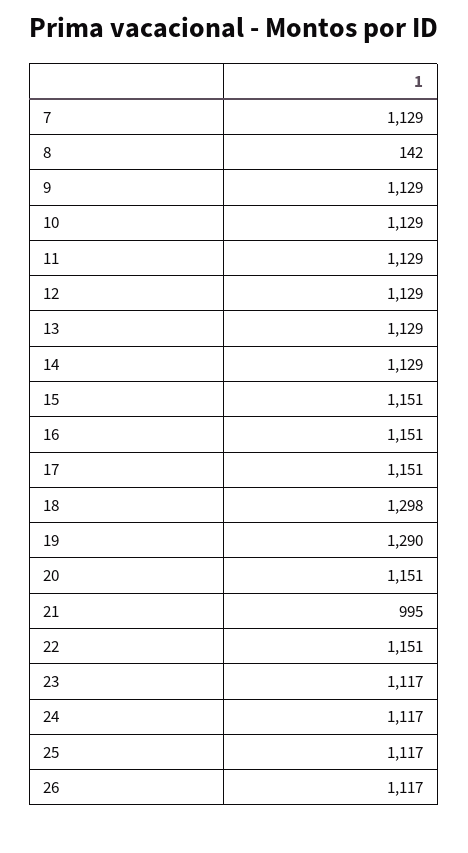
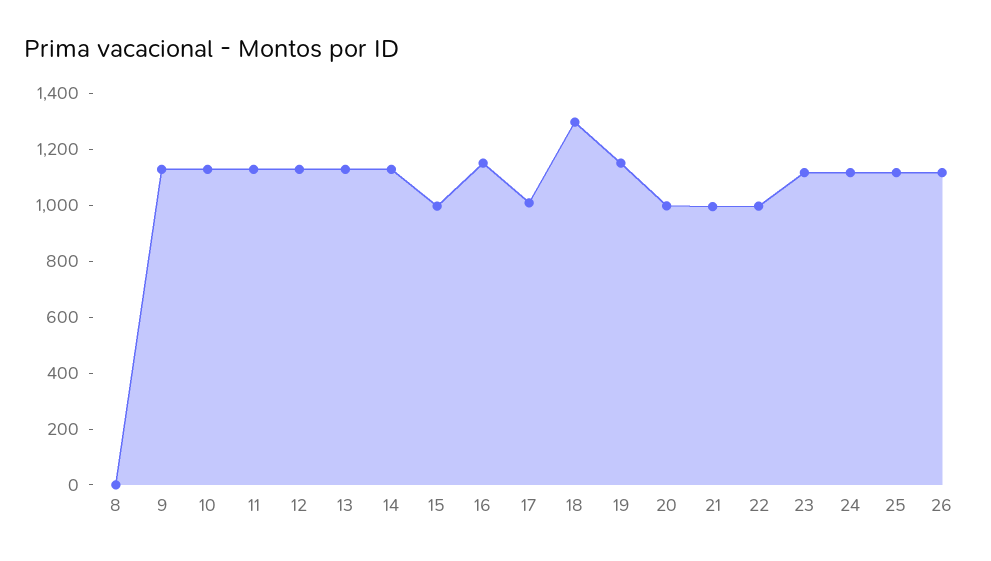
7: 1129 -> none
8: 142 -> 0
15: 1151 -> 1000
17: 1151 -> 1000
19: 1290 -> 1150
20: 1151 -> 1000
22: 1151 -> 1000

